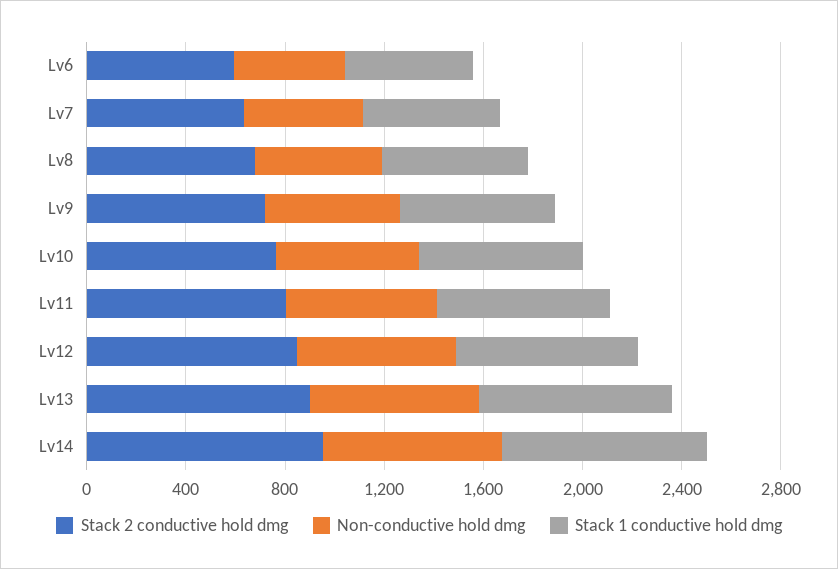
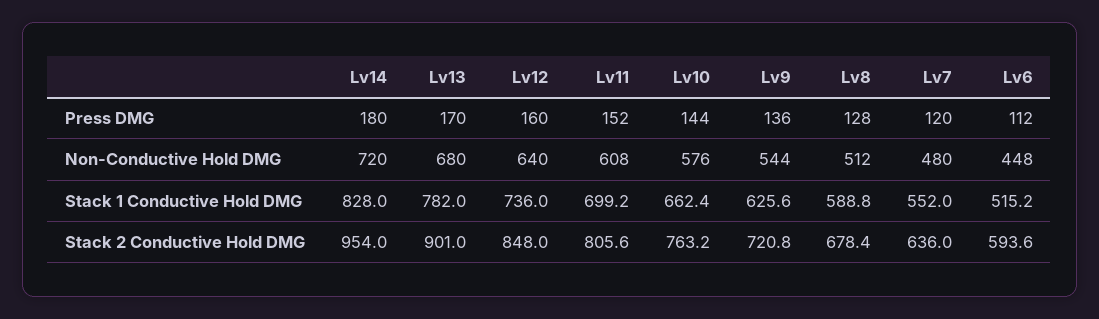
Press DMG, Lv14: none -> 180
Press DMG, Lv13: none -> 170
Press DMG, Lv12: none -> 160
Press DMG, Lv11: none -> 152
Press DMG, Lv10: none -> 144
Press DMG, Lv9: none -> 136
Press DMG, Lv8: none -> 128
Press DMG, Lv7: none -> 120
Press DMG, Lv6: none -> 112

